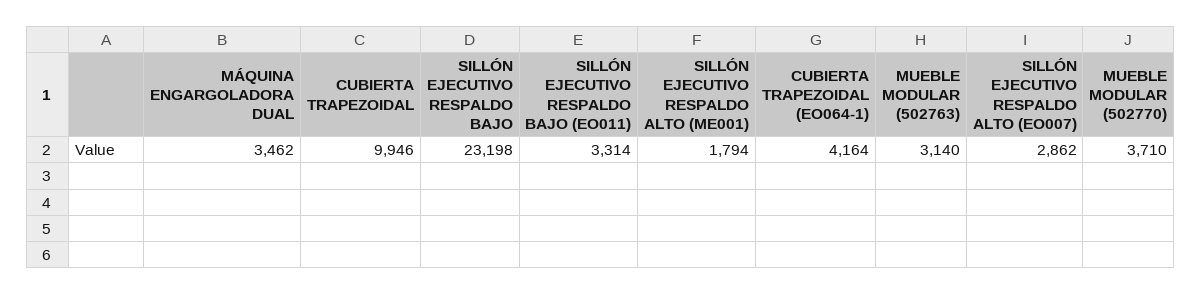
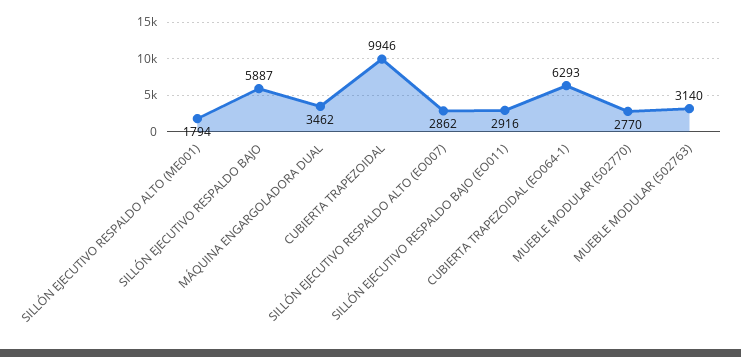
SILLÓN EJECUTIVO RESPALDO BAJO: 23198 -> 5887
SILLÓN EJECUTIVO RESPALDO BAJO (EO011): 3314 -> 2916
CUBIERTA TRAPEZOIDAL (EO064-1): 4164 -> 6293
MUEBLE MODULAR (502770): 3710 -> 2770

